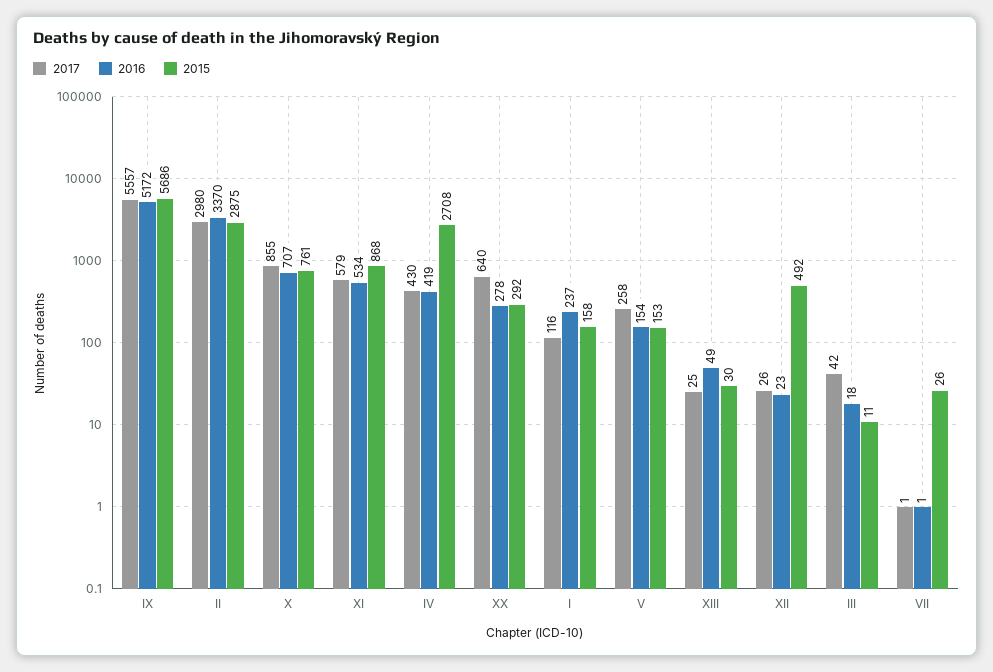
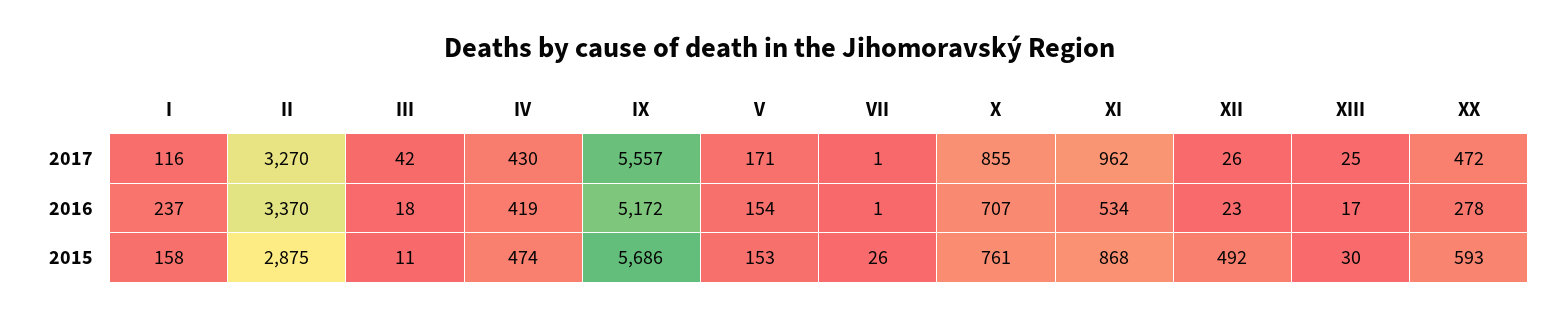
2017, II: 2980 -> 3270
2017, XI: 579 -> 962
2015, IV: 2708 -> 474
2017, XX: 640 -> 472
2015, XX: 292 -> 593
2017, V: 258 -> 171
2016, XIII: 49 -> 17

